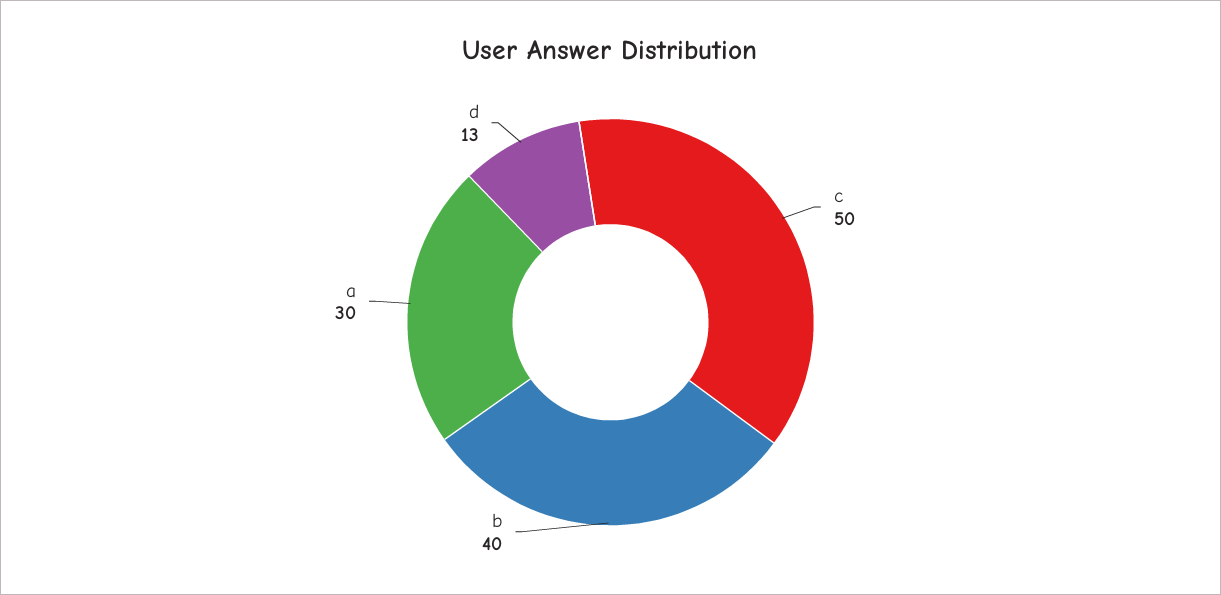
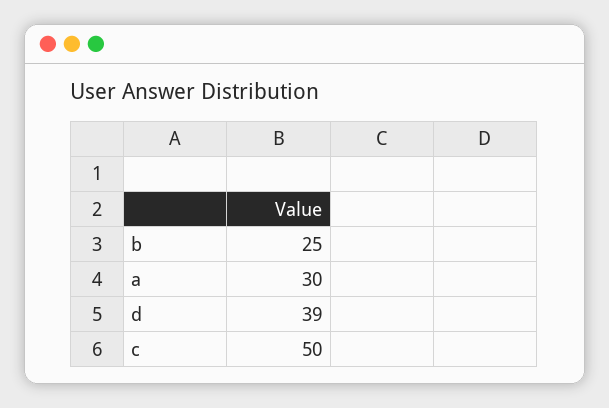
b: 40 -> 25
d: 13 -> 39

